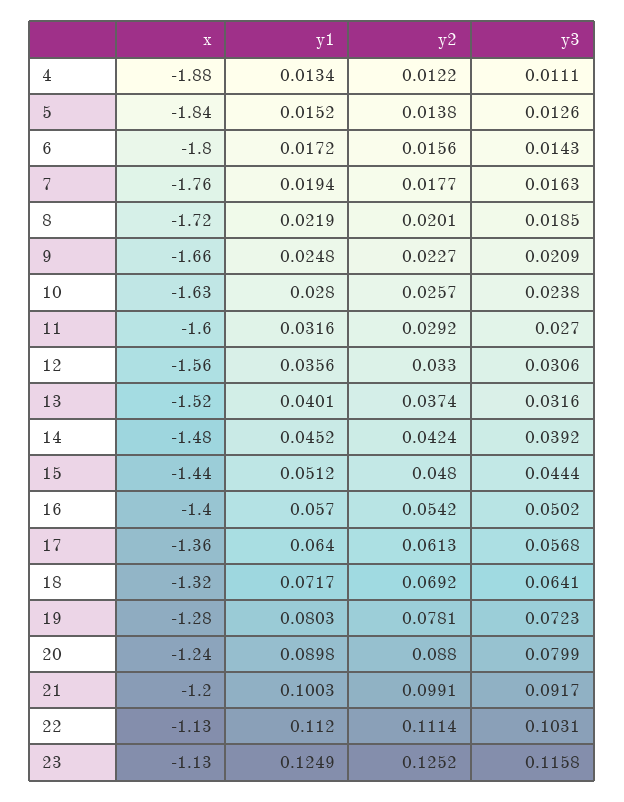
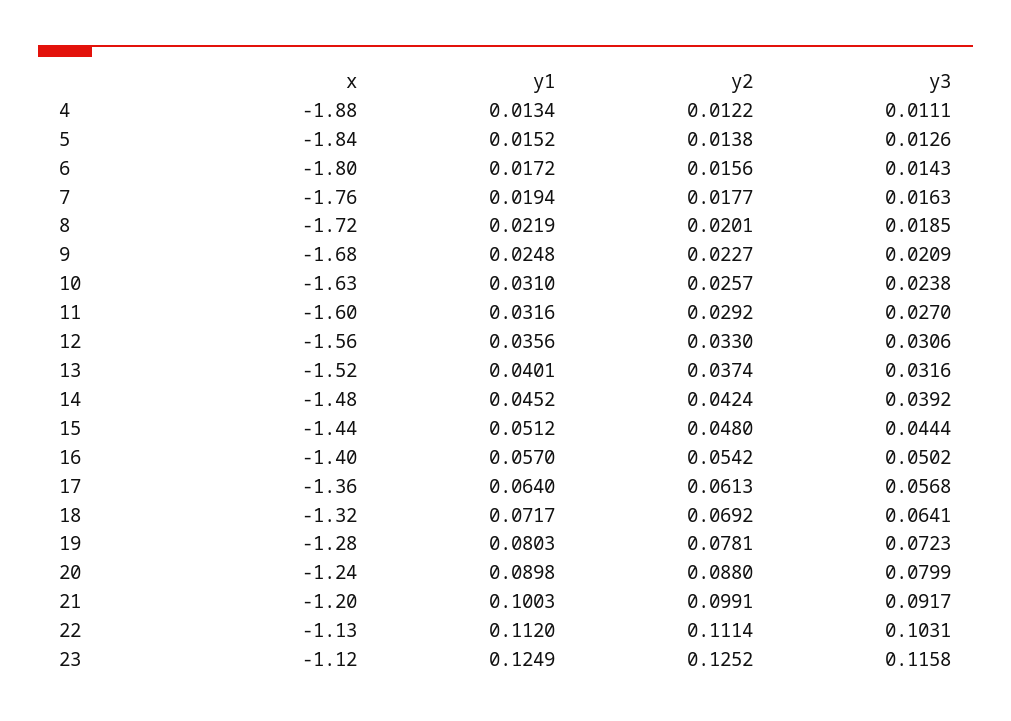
x, 9: -1.66 -> -1.68
y1, 10: 0.028 -> 0.031
x, 23: -1.13 -> -1.12

